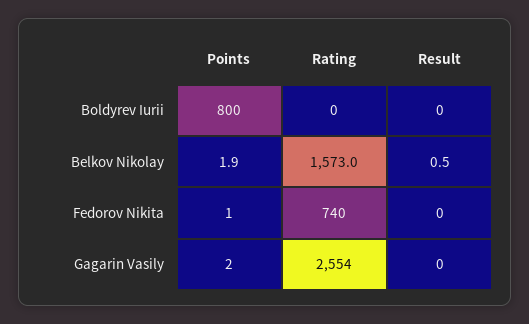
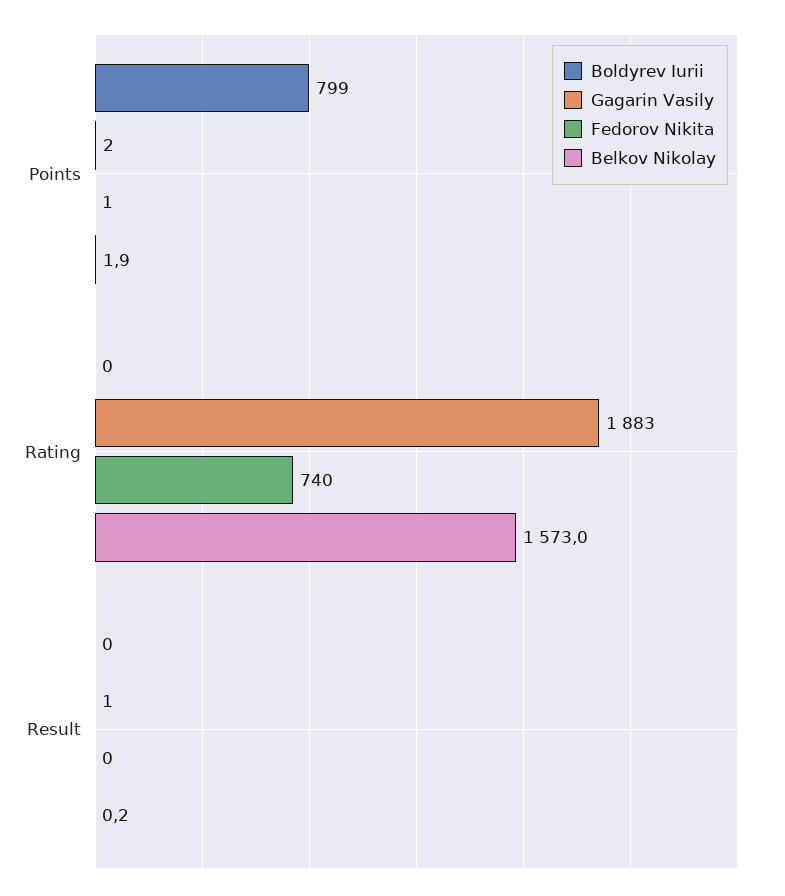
Boldyrev Iurii, Points: 800 -> 799
Belkov Nikolay, Result: 0.5 -> 0.2
Gagarin Vasily, Rating: 2554 -> 1883
Gagarin Vasily, Result: 0 -> 1

